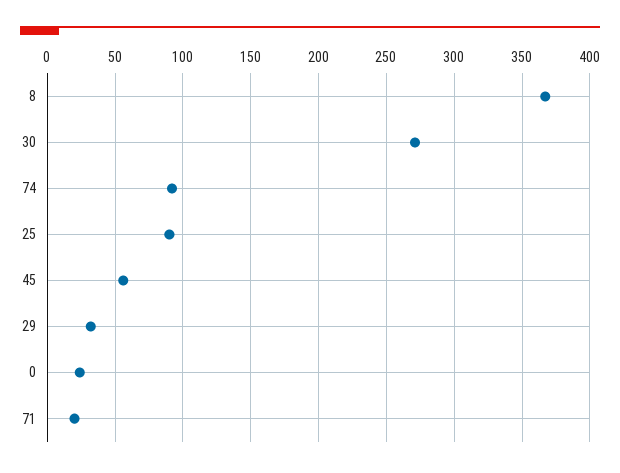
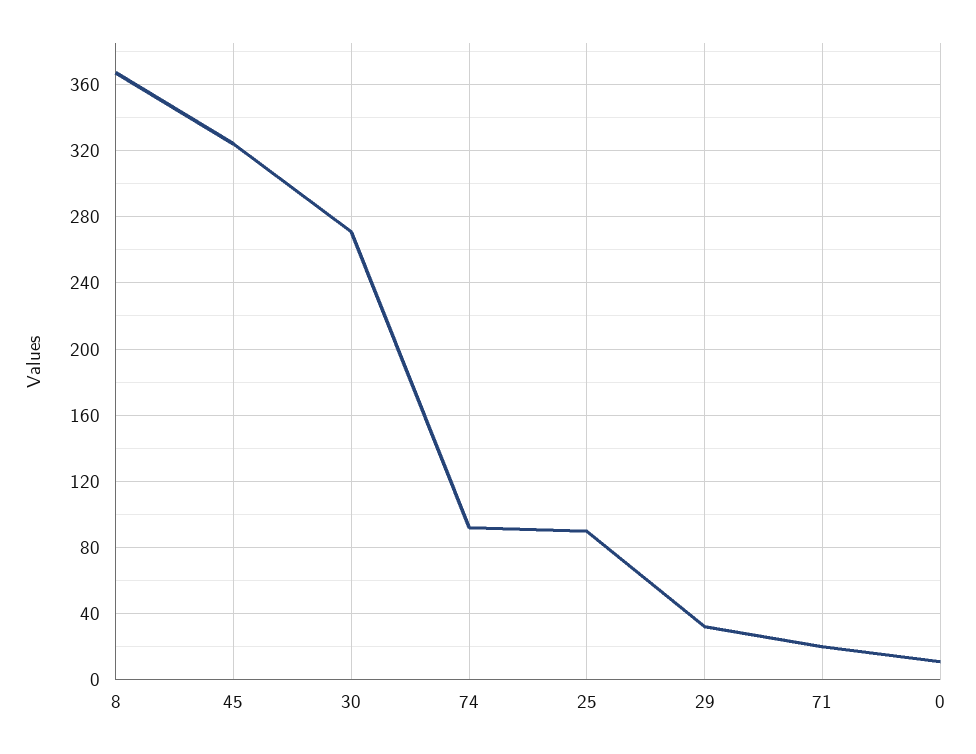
45: 55 -> 325
0: 25 -> 10

